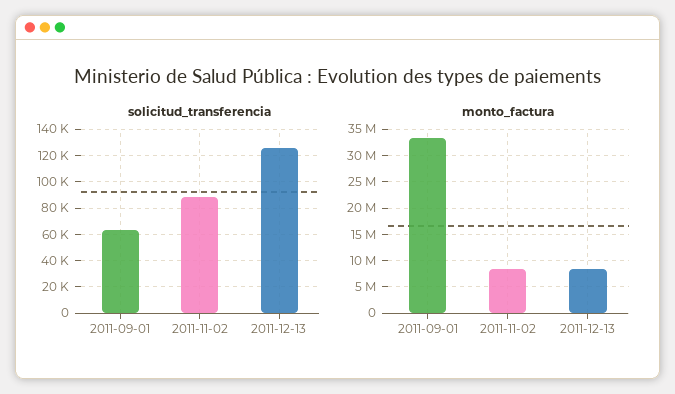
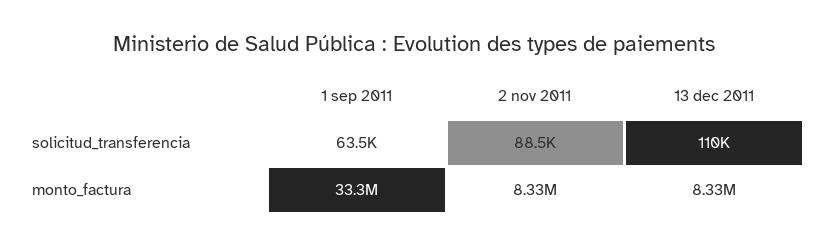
solicitud_transferencia, 2011-12-13: 125000 -> 110000

